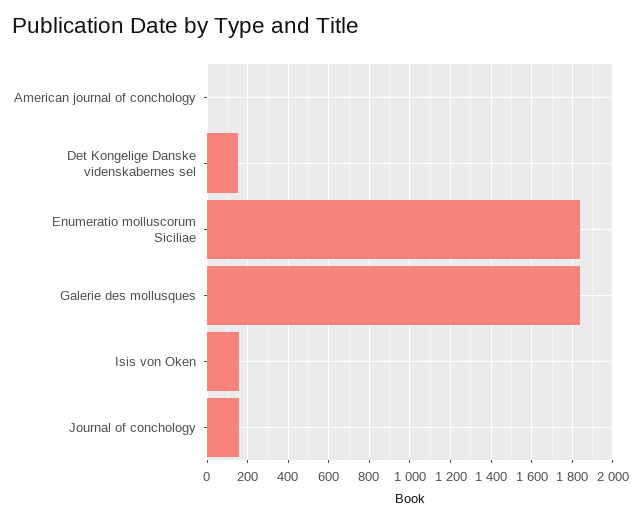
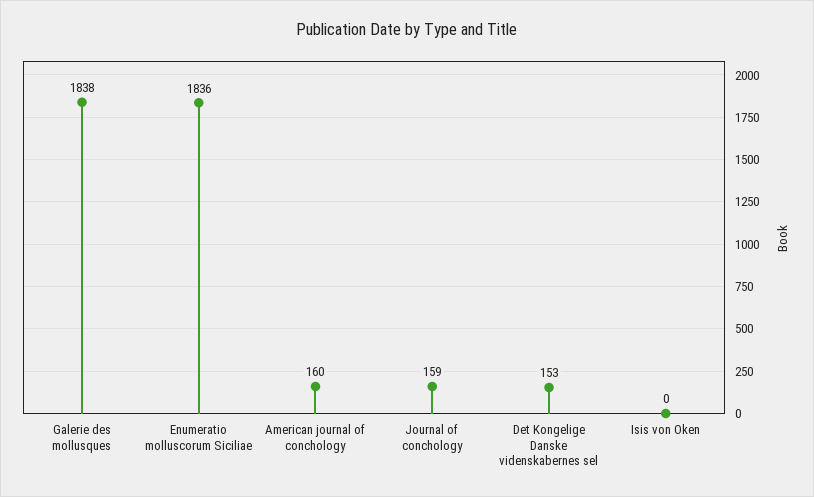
American journal of conchology: 0 -> 160
Isis von Oken: 150 -> 0

